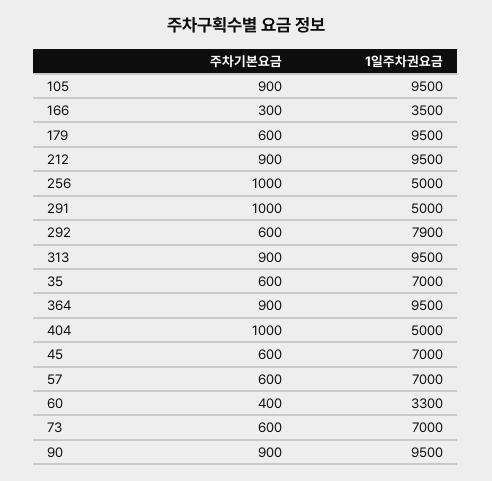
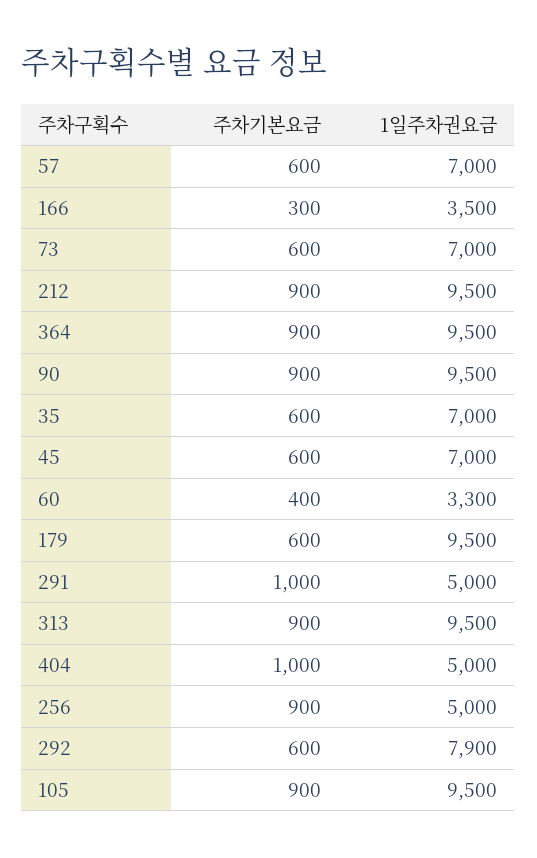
주차기본요금, 256: 1000 -> 900

